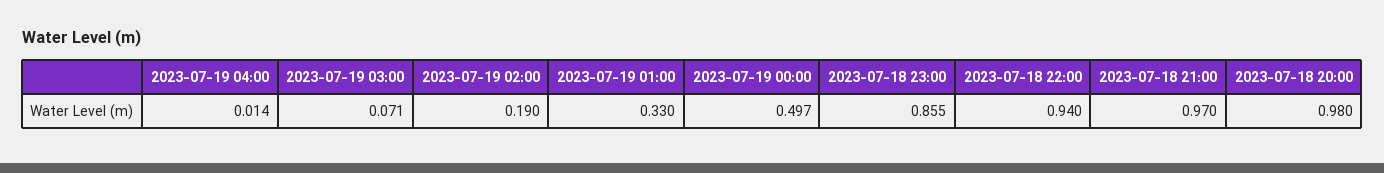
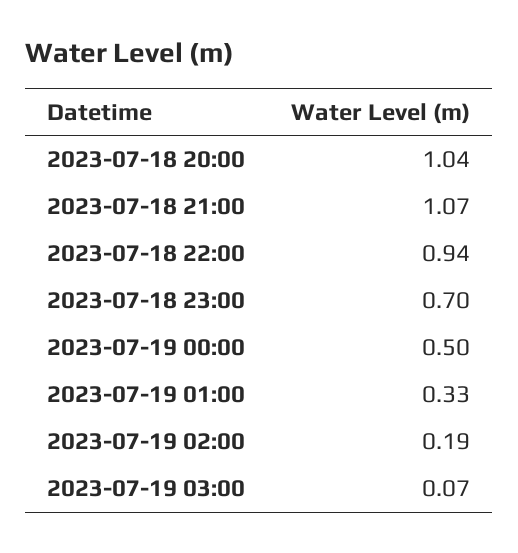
2023-07-19 04:00: 0.014 -> none
2023-07-18 23:00: 0.855 -> 0.7
2023-07-18 21:00: 0.97 -> 1.07
2023-07-18 20:00: 0.98 -> 1.04

